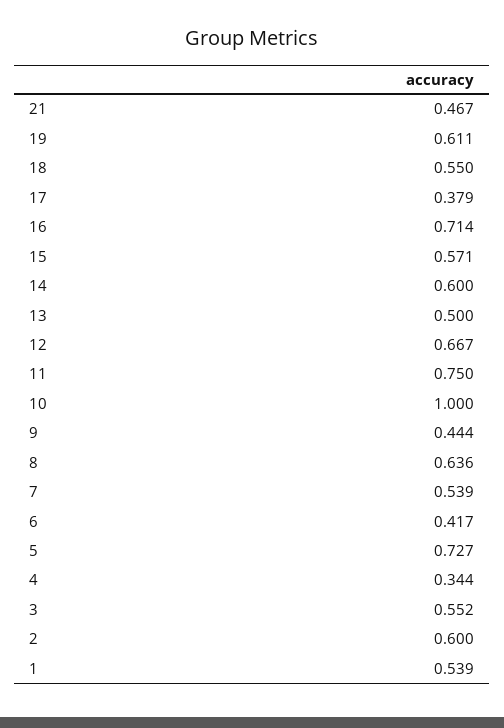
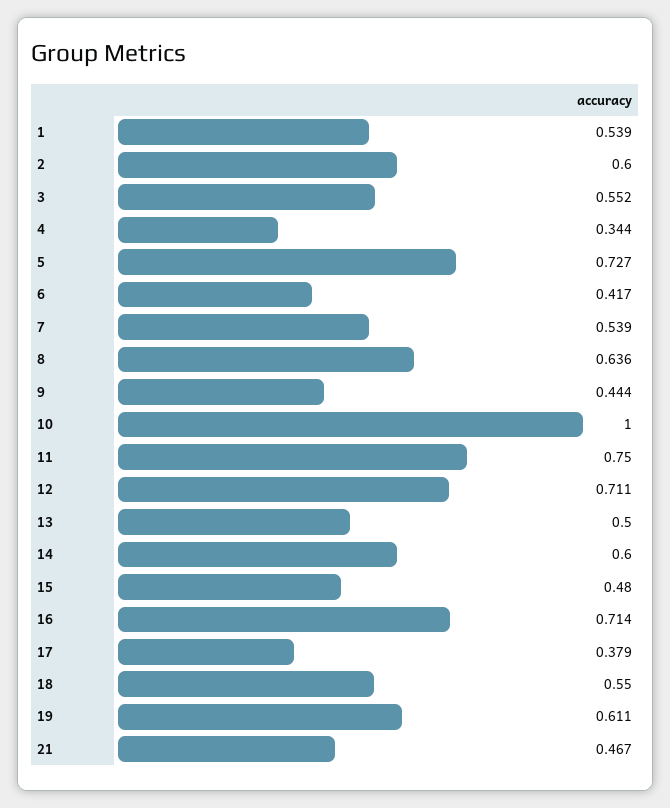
15: 0.571 -> 0.48
12: 0.667 -> 0.711

